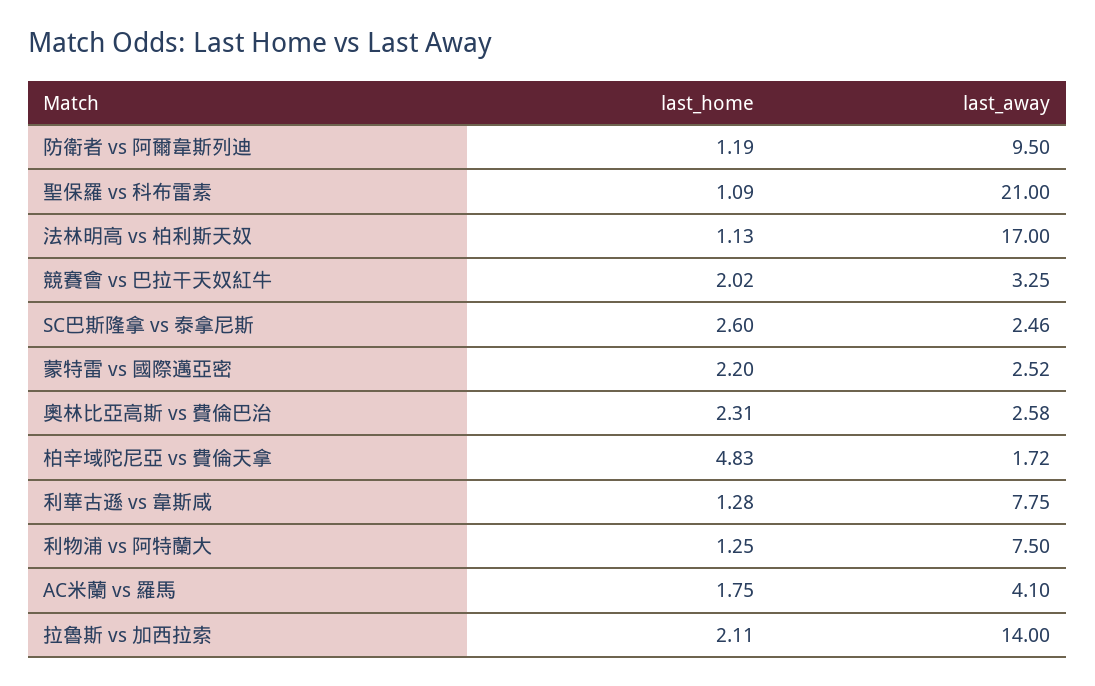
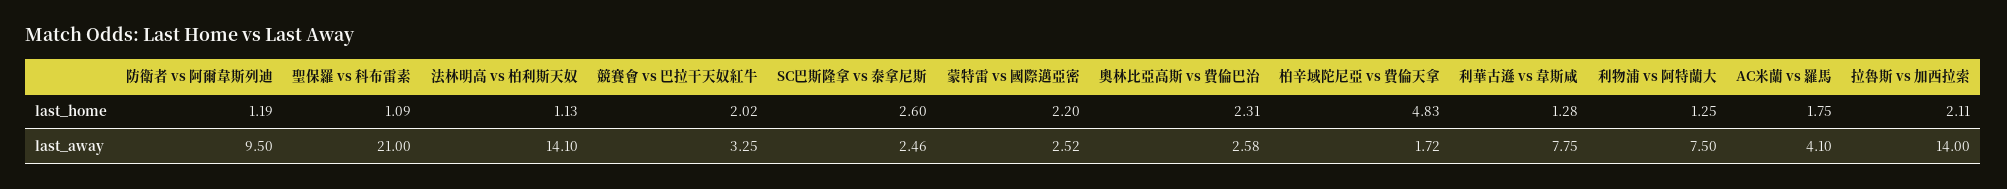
last_away, 法林明高 vs 柏利斯天奴: 17 -> 14.1

